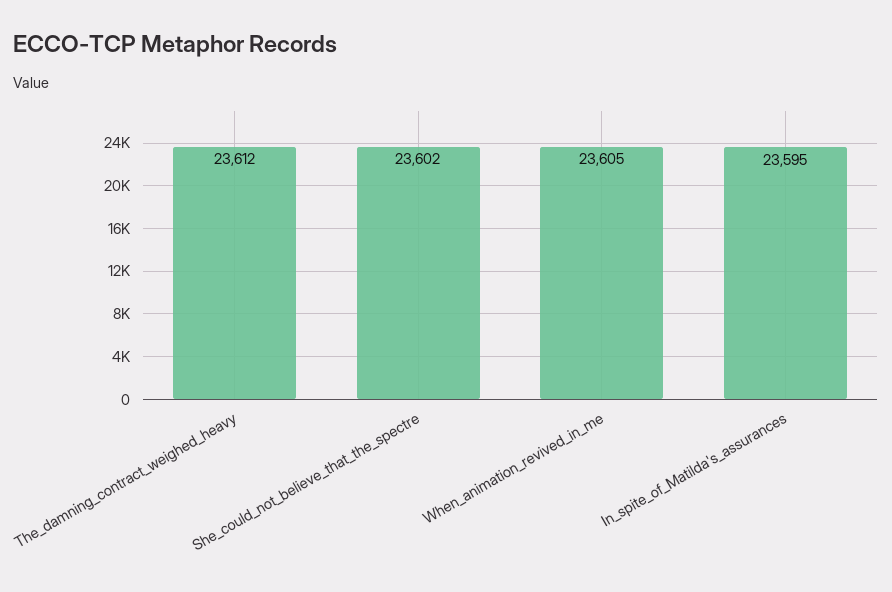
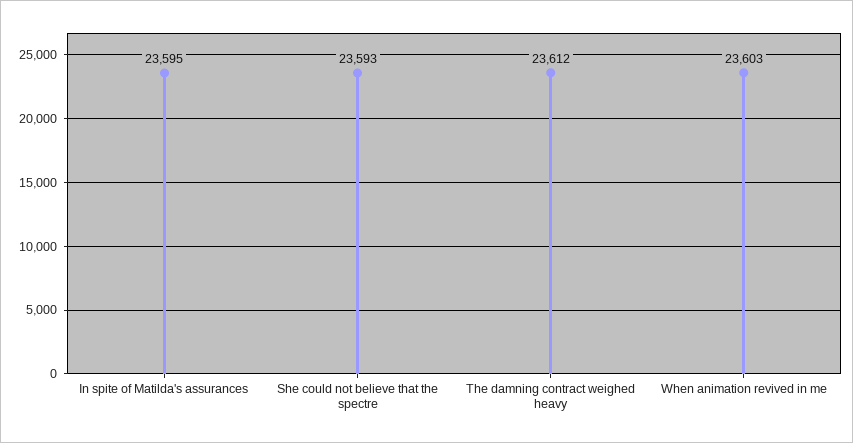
She_could_not_believe_that_the_spectre: 23602 -> 23593
When_animation_revived_in_me: 23605 -> 23603

